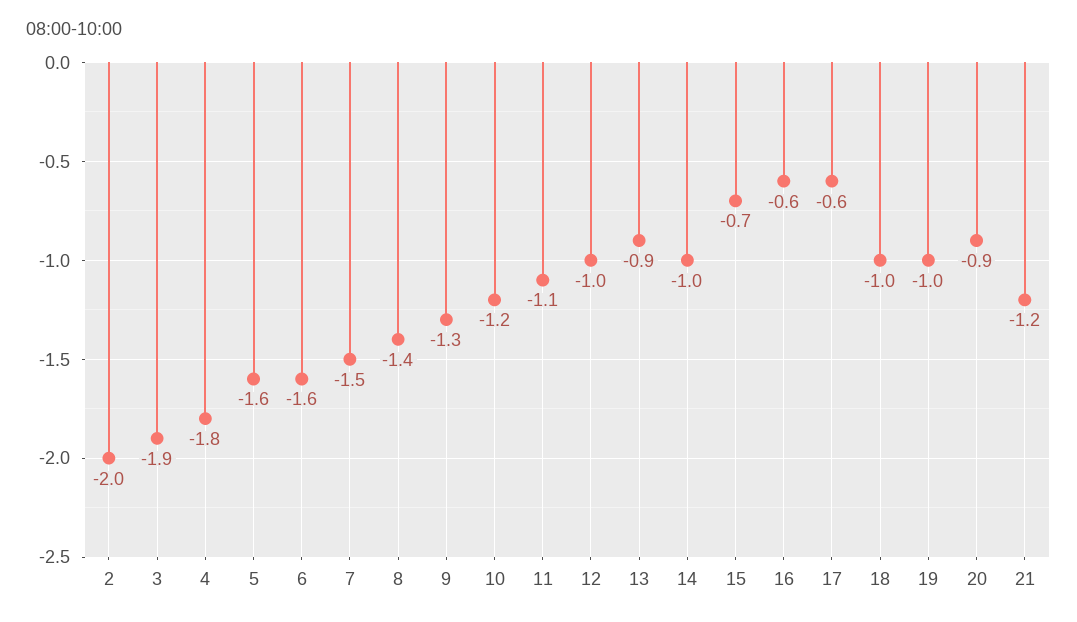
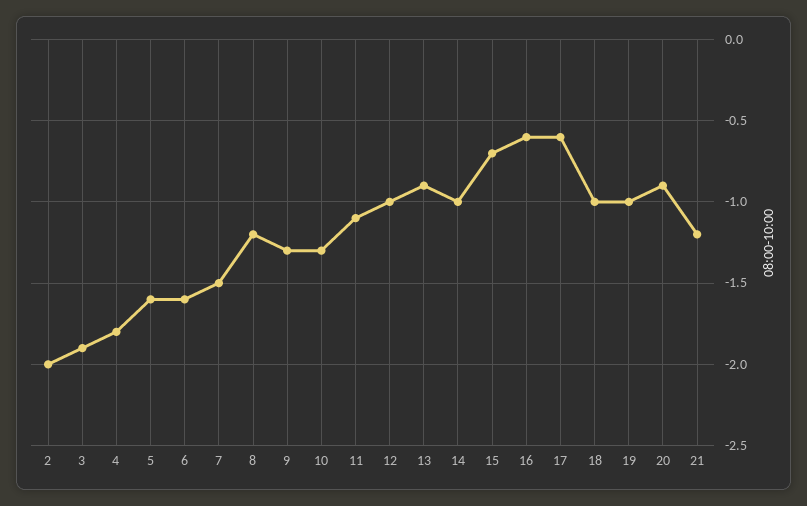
8: -1.4 -> -1.2
10: -1.2 -> -1.3

